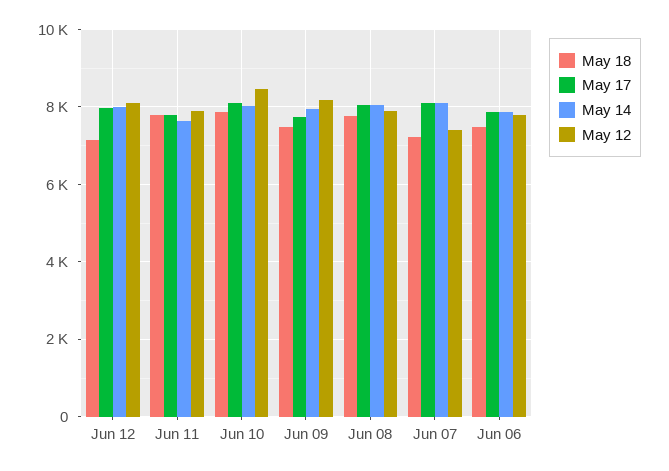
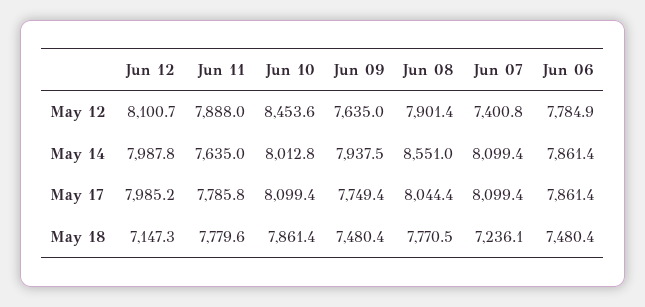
May 12, Jun 09: 8200 -> 7635
May 14, Jun 08: 8000 -> 8551

